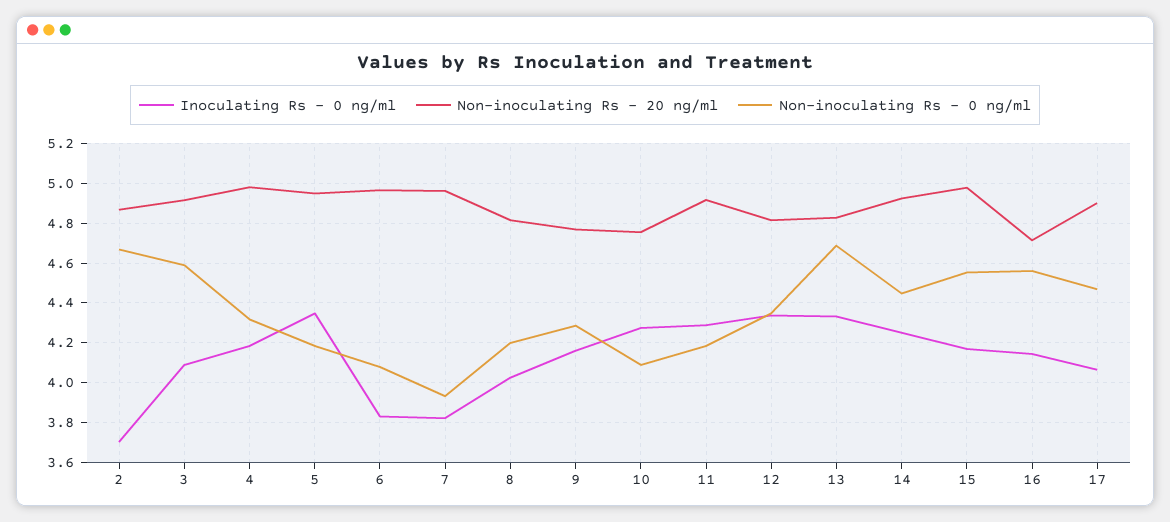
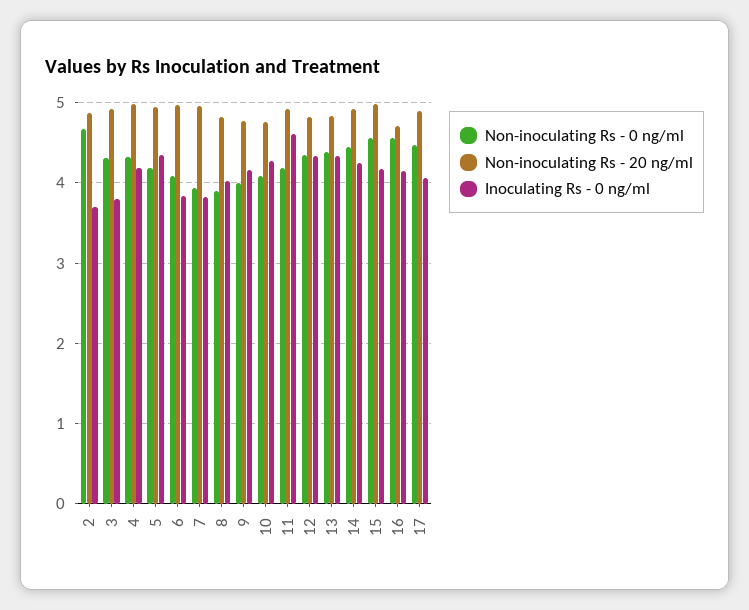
Inoculating Rs - 0 ng/ml, 3: 4.1 -> 3.8
Non-inoculating Rs - 0 ng/ml, 3: 4.6 -> 4.3
Non-inoculating Rs - 0 ng/ml, 8: 4.2 -> 3.9
Non-inoculating Rs - 0 ng/ml, 9: 4.3 -> 4
Inoculating Rs - 0 ng/ml, 11: 4.3 -> 4.6
Non-inoculating Rs - 0 ng/ml, 13: 4.7 -> 4.4

